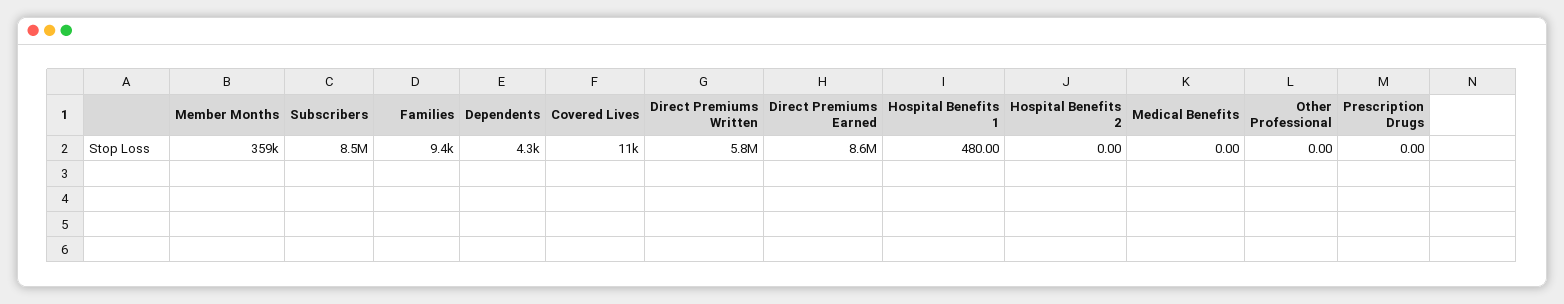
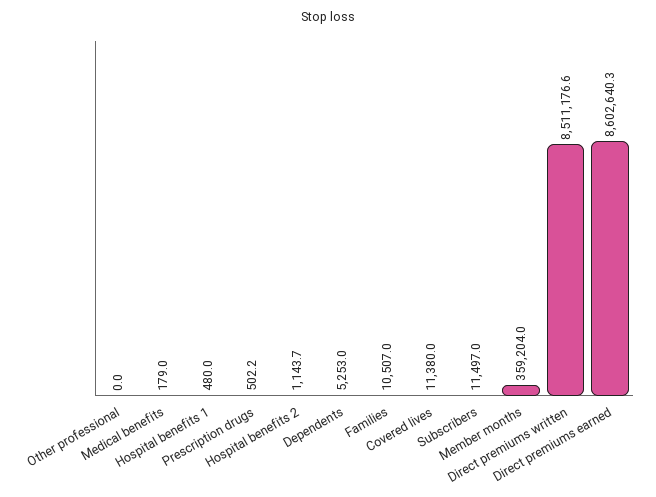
Subscribers: 8500000 -> 11497
Families: 9400 -> 10507
Dependents: 4300 -> 5253
Direct Premiums Written: 5800000 -> 8511176.6
Hospital Benefits 2: 0 -> 1143.7
Medical Benefits: 0 -> 179
Prescription Drugs: 0 -> 502.2

